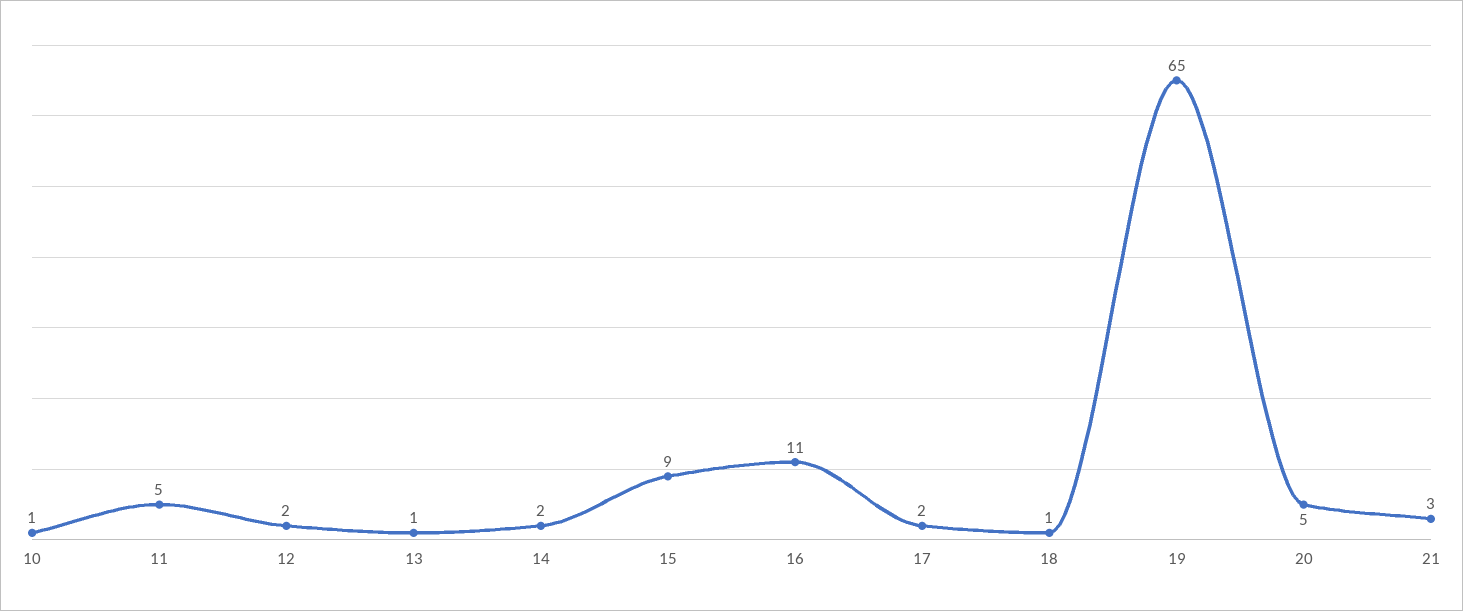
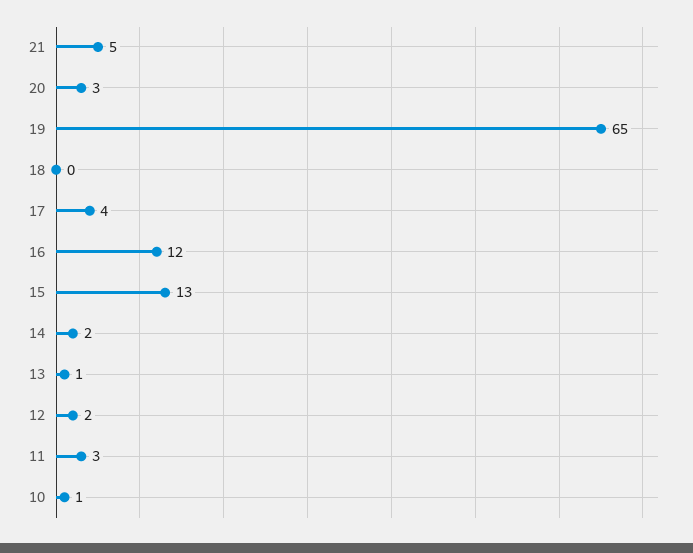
11: 5 -> 3
15: 9 -> 13
16: 11 -> 12
17: 2 -> 4
18: 1 -> 0
20: 5 -> 3
21: 3 -> 5

